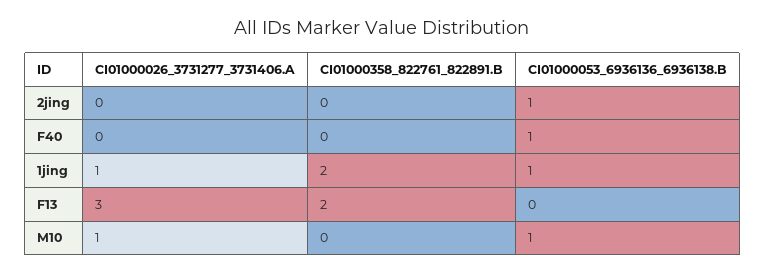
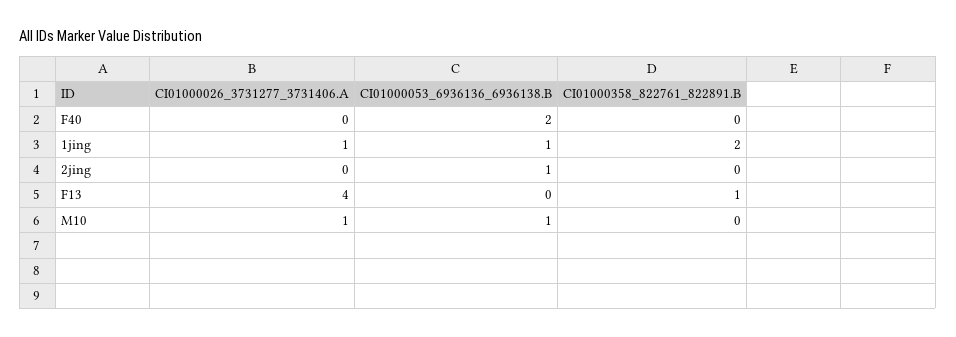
CI01000053_6936136_6936138.B, F40: 1 -> 2
CI01000026_3731277_3731406.A, F13: 3 -> 4
CI01000358_822761_822891.B, F13: 2 -> 1

